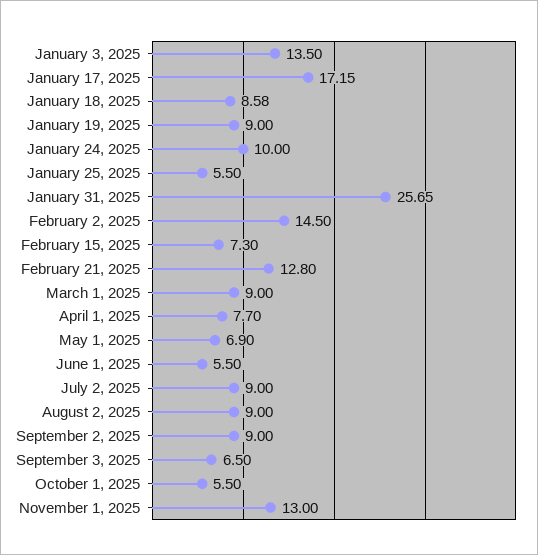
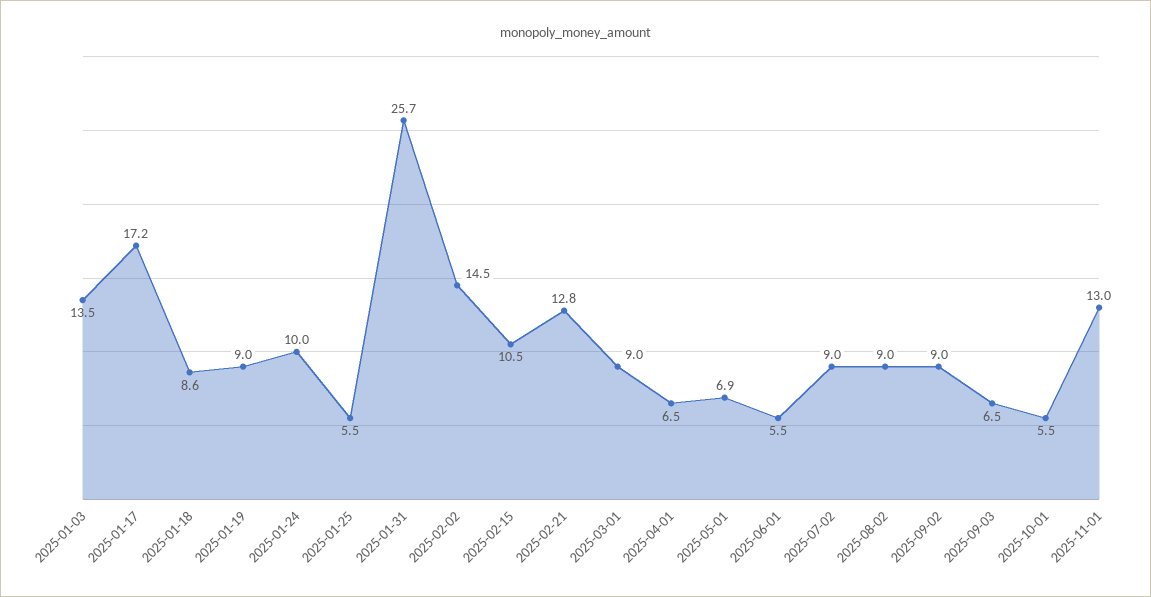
February 15, 2025: 7.3 -> 10.5
April 1, 2025: 7.7 -> 6.5

